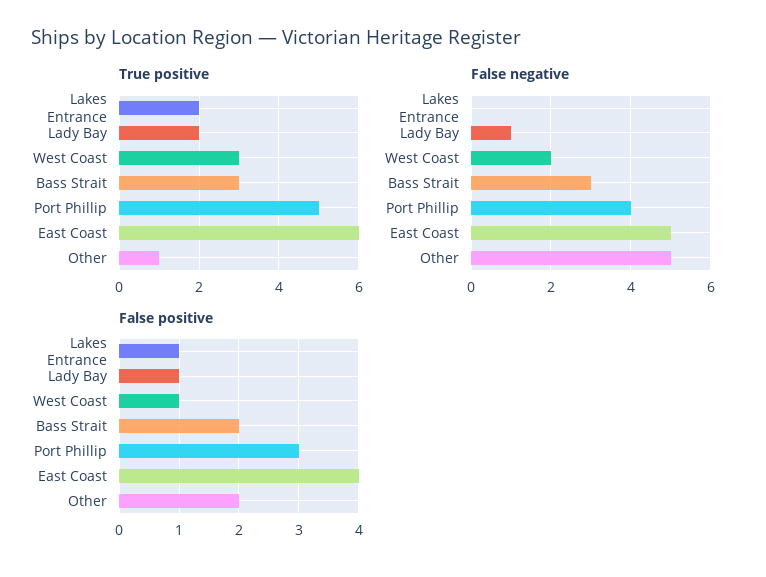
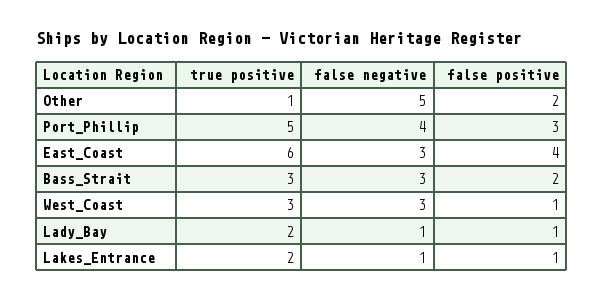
False negative, Lakes Entrance: 0 -> 1
False negative, West Coast: 2 -> 3
False negative, East Coast: 5 -> 3

